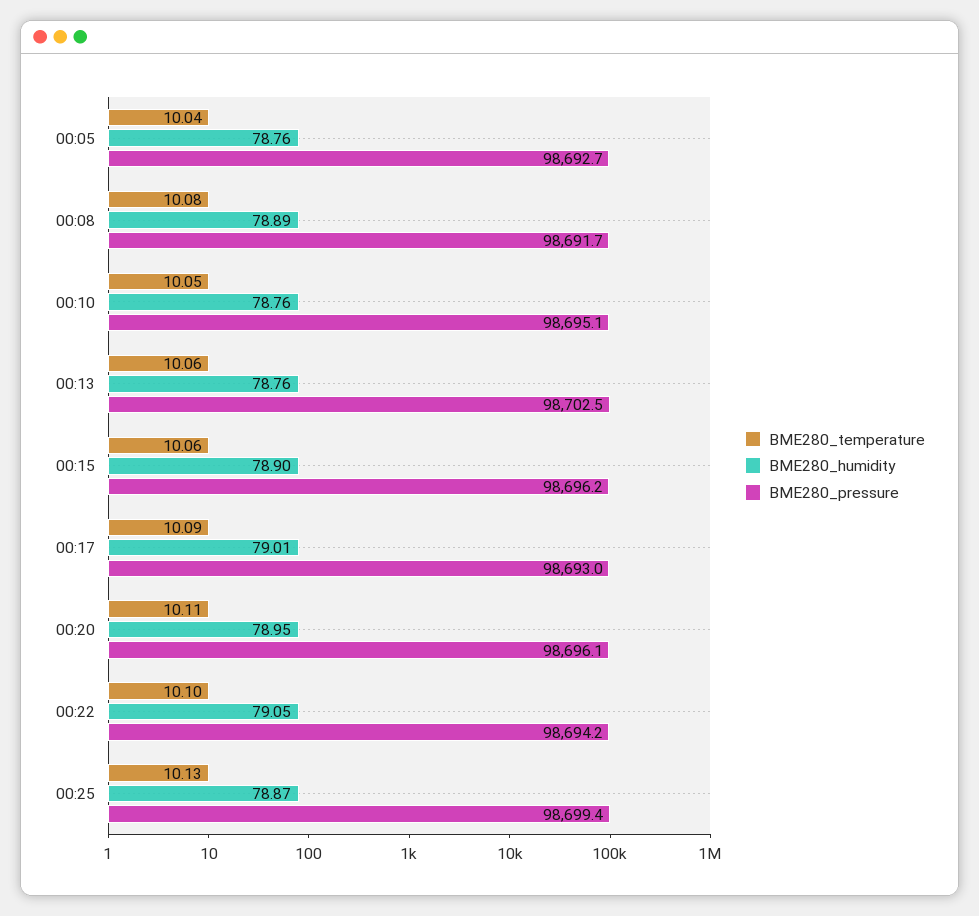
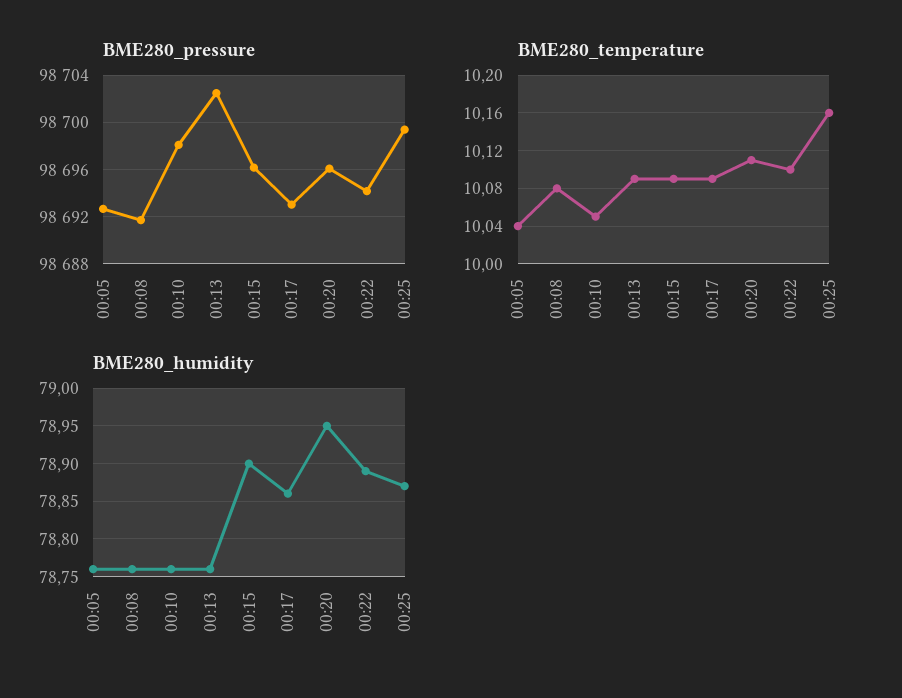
BME280_humidity, 00:08: 78.89 -> 78.76
BME280_pressure, 00:10: 98695.1 -> 98698
BME280_temperature, 00:13: 10.06 -> 10.09
BME280_temperature, 00:15: 10.06 -> 10.09
BME280_humidity, 00:17: 79.01 -> 78.86
BME280_humidity, 00:22: 79.05 -> 78.89
BME280_temperature, 00:25: 10.13 -> 10.16

